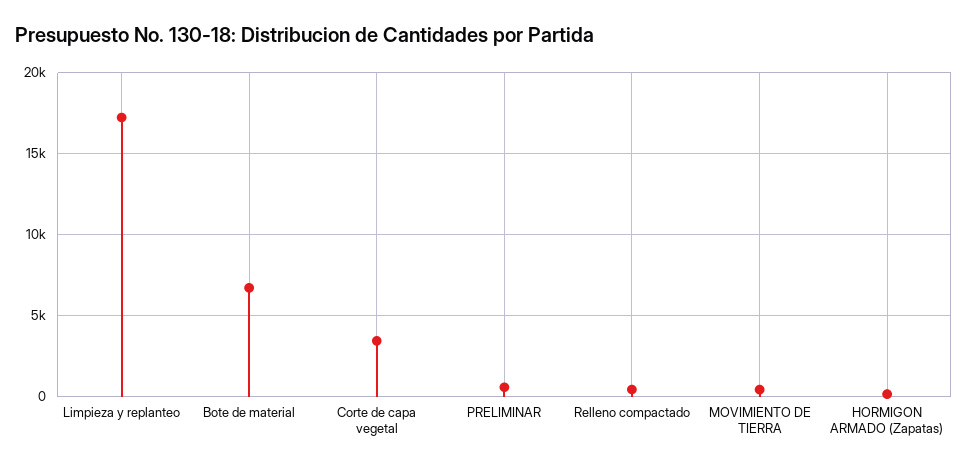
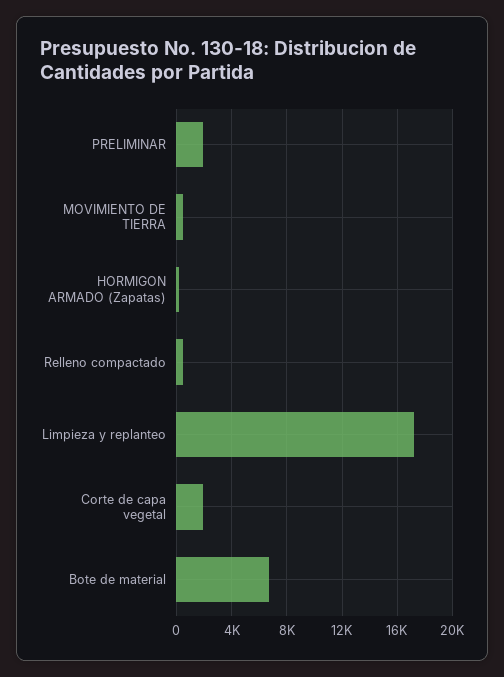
Corte de capa vegetal: 3500 -> 2000
PRELIMINAR: 500 -> 2000

